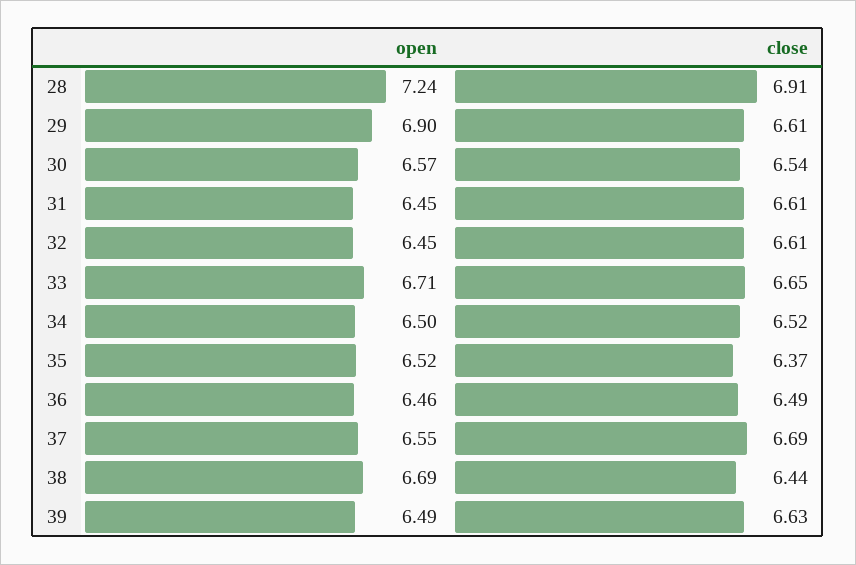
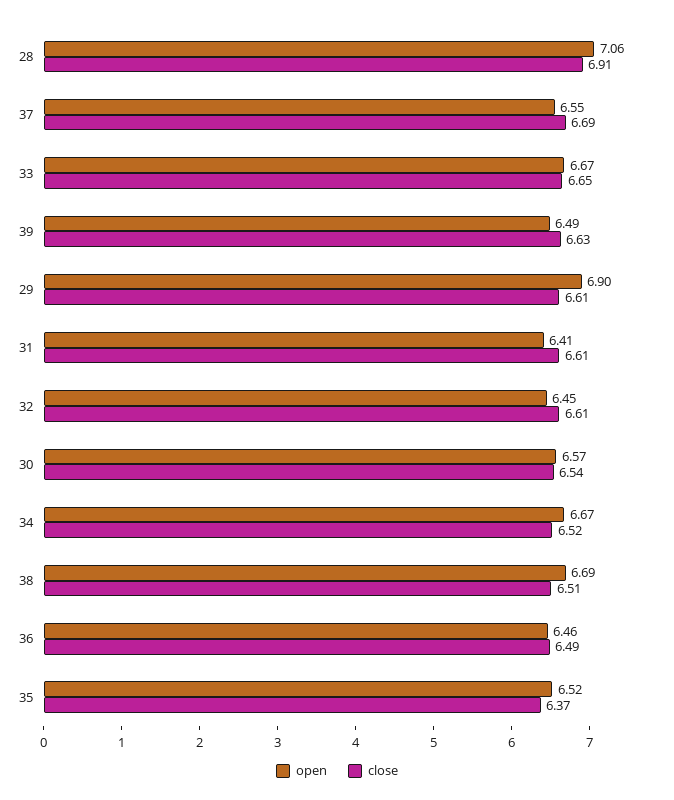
open, 28: 7.24 -> 7.06
open, 31: 6.45 -> 6.41
open, 33: 6.71 -> 6.67
open, 34: 6.5 -> 6.67
close, 38: 6.44 -> 6.51

